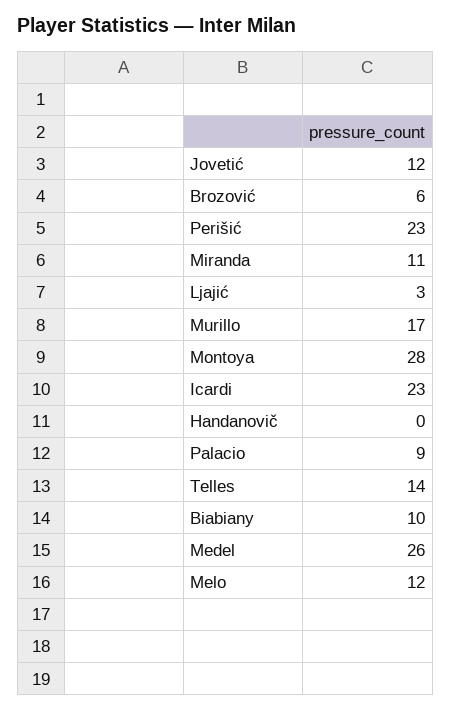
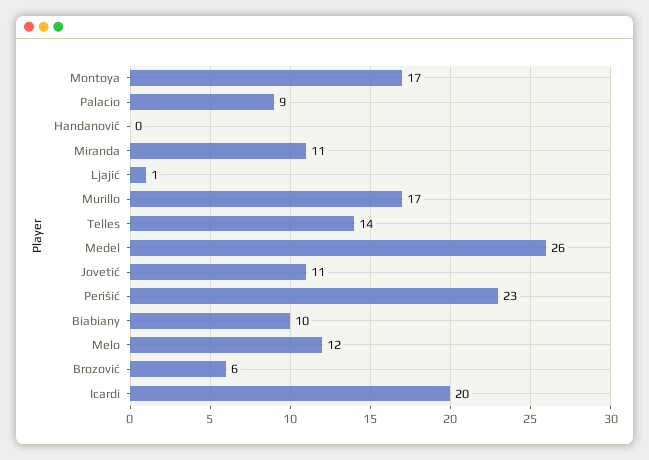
Jovetić: 12 -> 11
Ljajić: 3 -> 1
Montoya: 28 -> 17
Icardi: 23 -> 20

